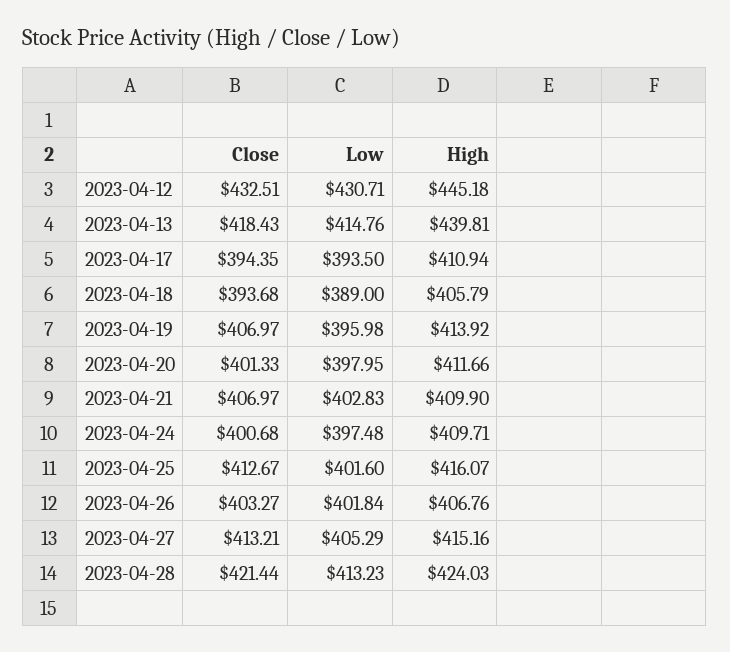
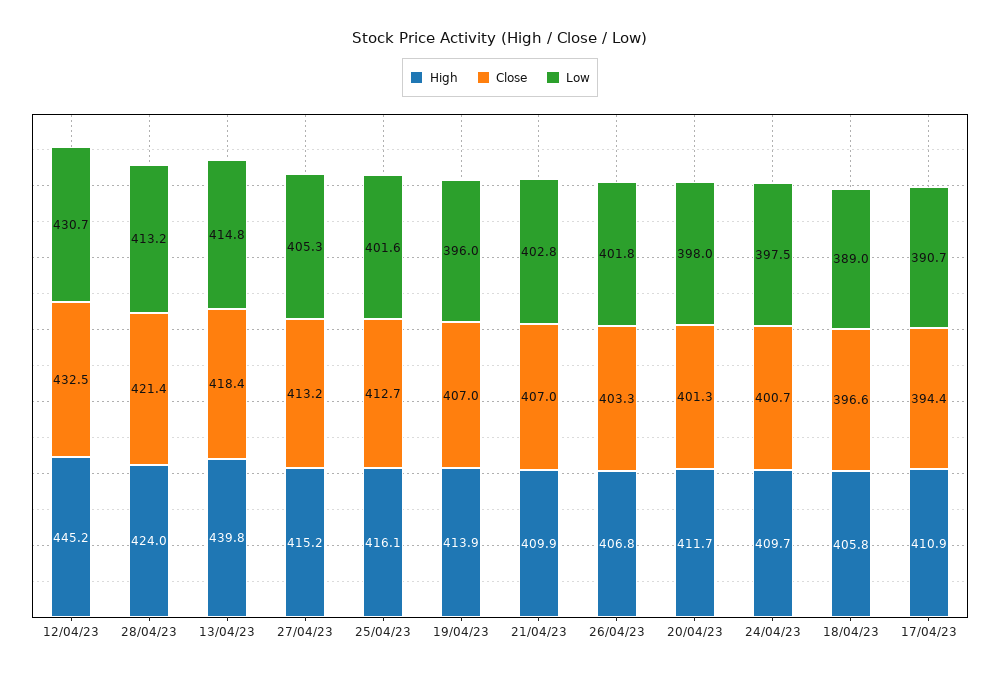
Low, 2023-04-17: 393.5 -> 390.7
Close, 2023-04-18: 393.68 -> 396.6

